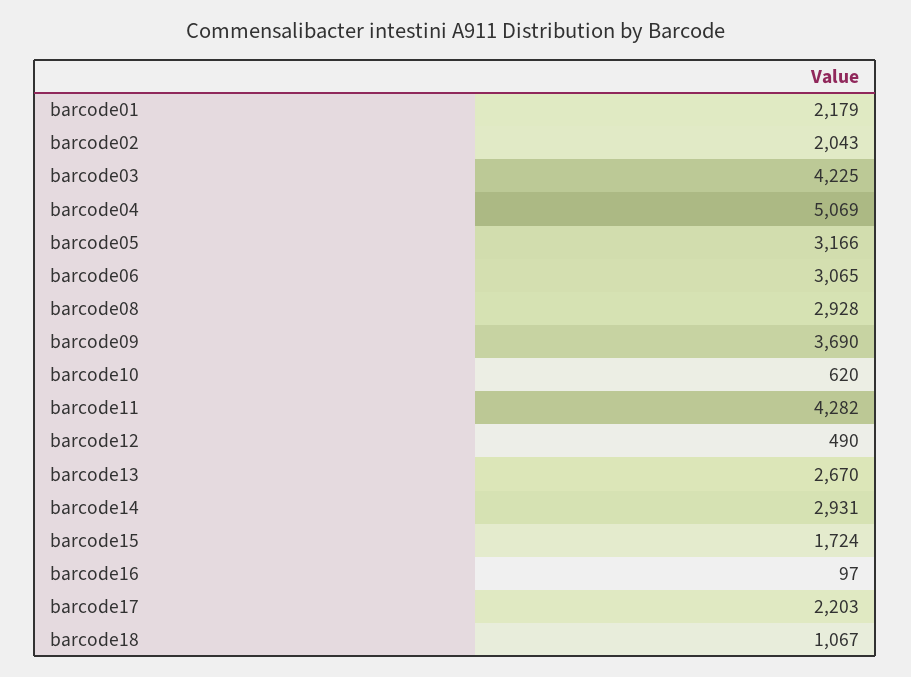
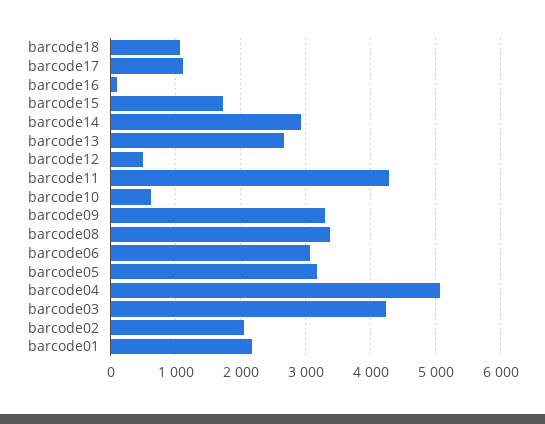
barcode08: 2928 -> 3400
barcode09: 3690 -> 3300
barcode17: 2203 -> 1100

